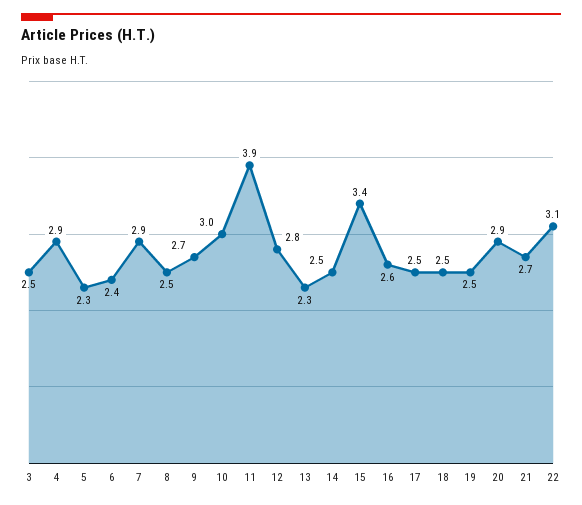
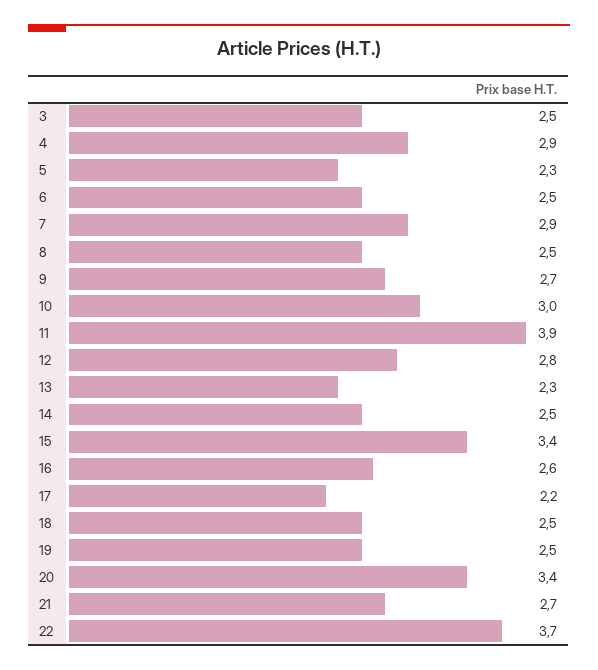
6: 2.4 -> 2.5
17: 2.5 -> 2.2
20: 2.9 -> 3.4
22: 3.1 -> 3.7

